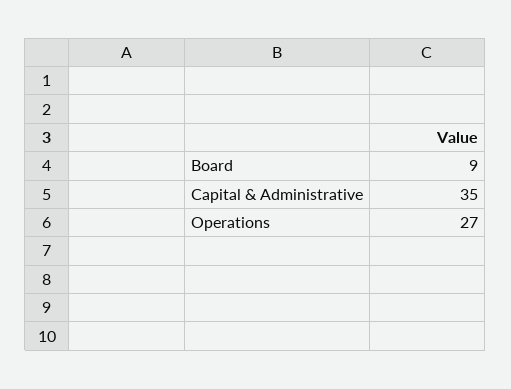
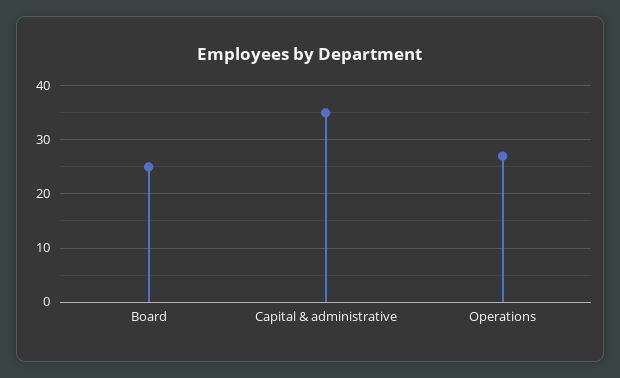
Board: 9 -> 25

